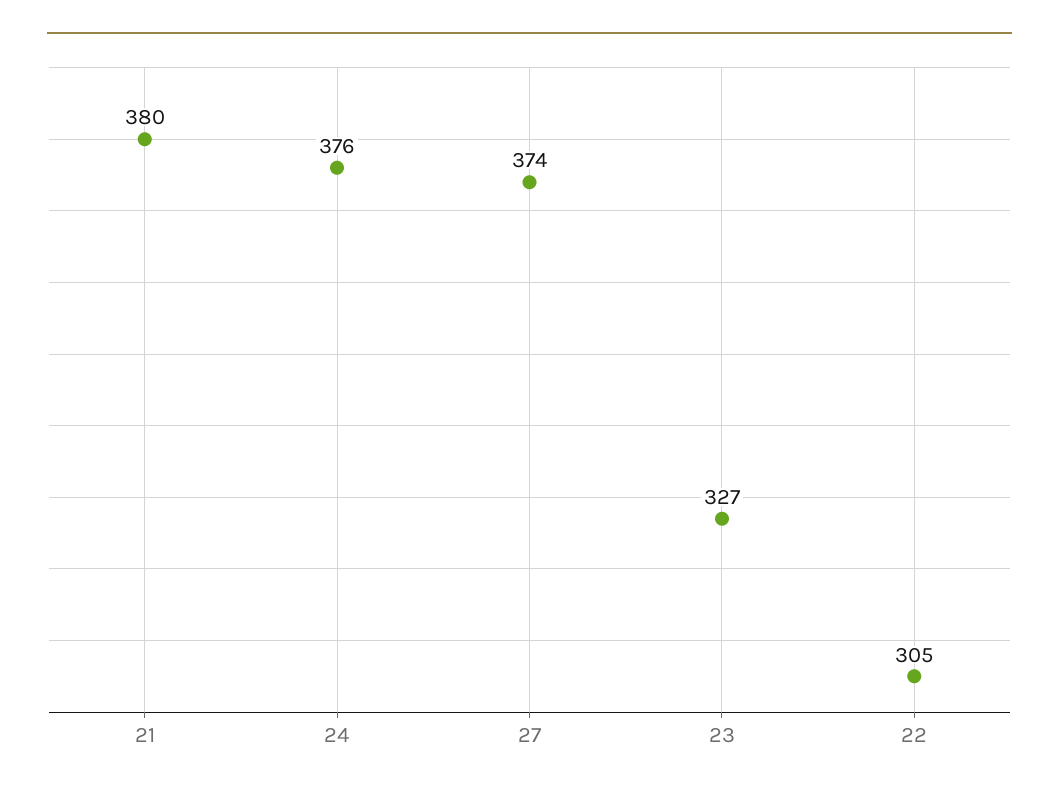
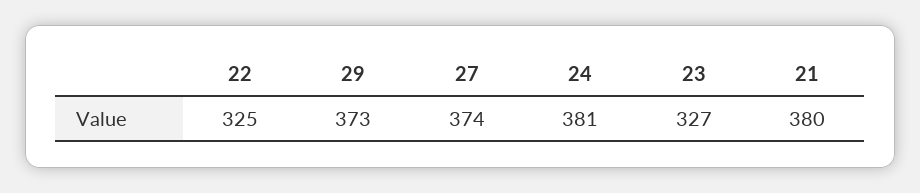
24: 376 -> 381
22: 305 -> 325
29: none -> 373

